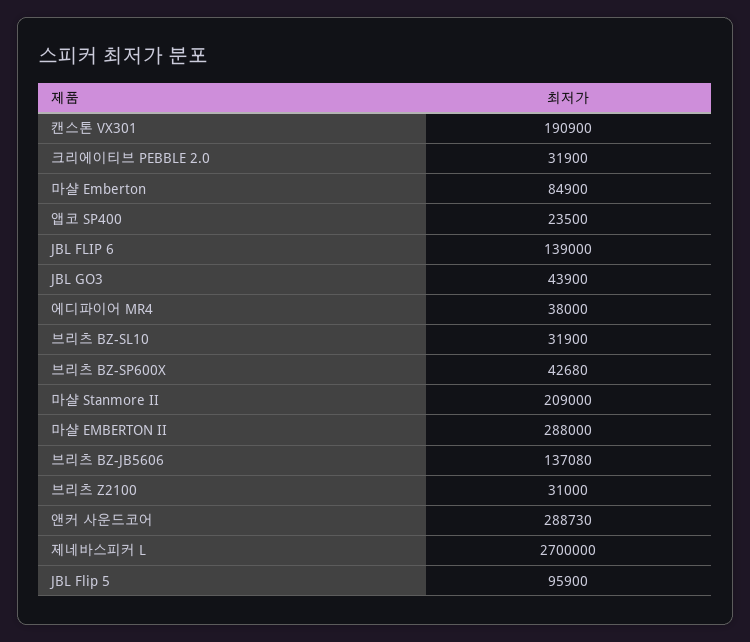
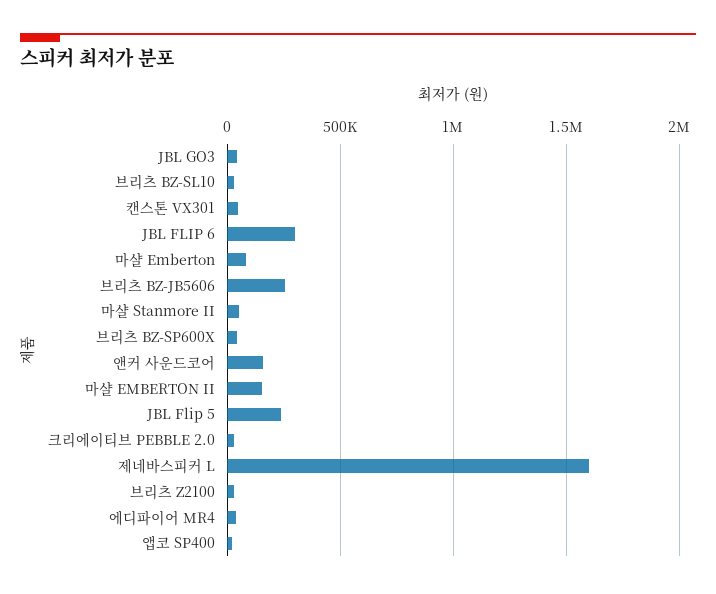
캔스톤 VX301: 190900 -> 50000
JBL FLIP 6: 139000 -> 300000
마샬 Stanmore II: 209000 -> 50000
마샬 EMBERTON II: 288000 -> 150000
브리츠 BZ-JB5606: 137080 -> 250000
앤커 사운드코어: 288730 -> 150000
제네바스피커 L: 2700000 -> 1600000
JBL Flip 5: 95900 -> 250000

